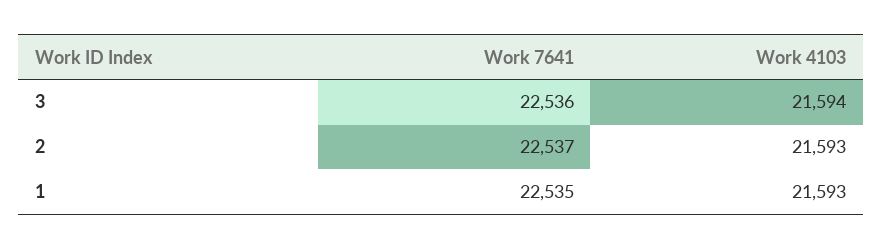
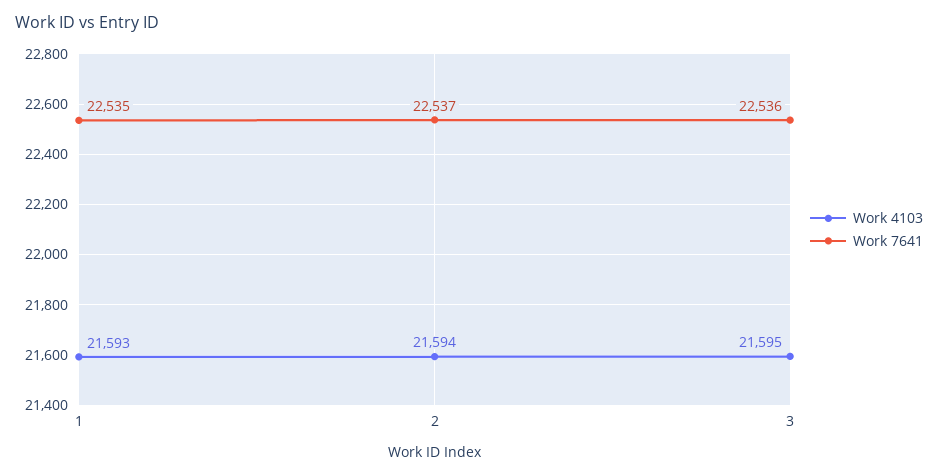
Work 4103, 3: 21594 -> 21595
Work 4103, 2: 21593 -> 21594

